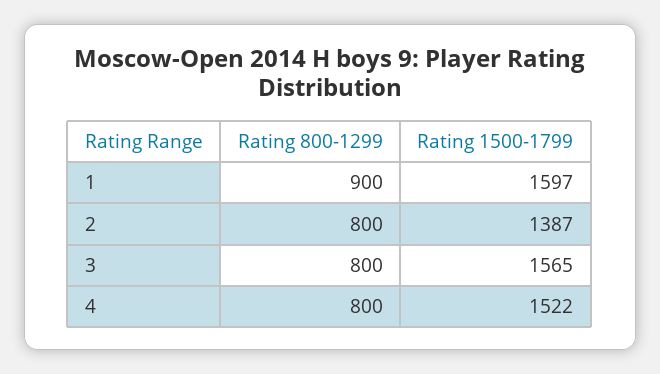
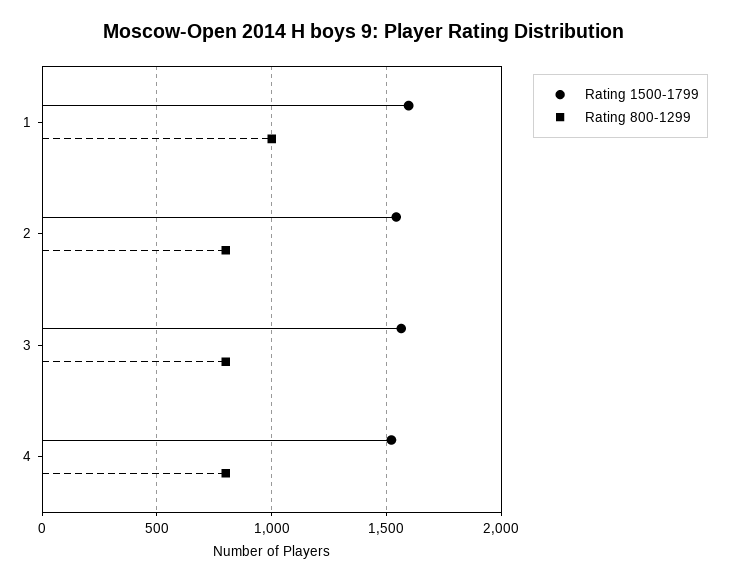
Rating 800-1299, 1: 900 -> 1000
Rating 1500-1799, 2: 1387 -> 1550

